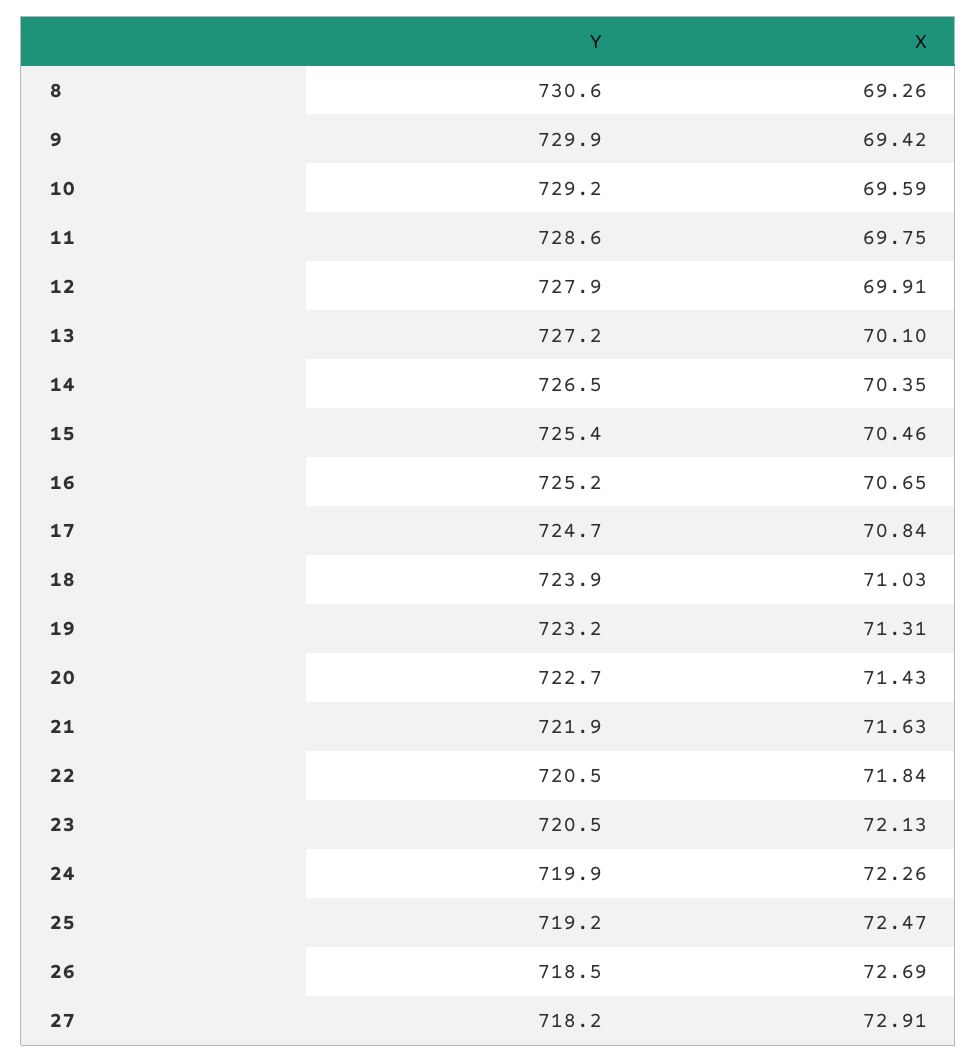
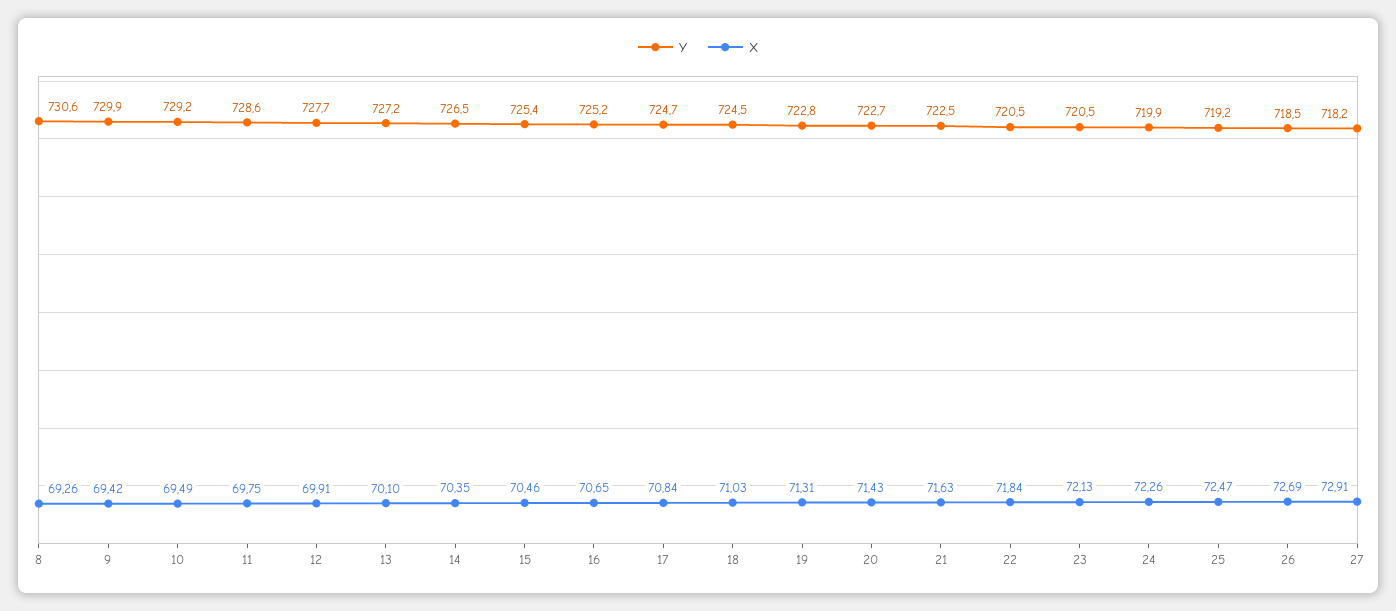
X, 10: 69.59 -> 69.49
Y, 12: 727.9 -> 727.7
Y, 18: 723.9 -> 724.5
Y, 19: 723.2 -> 722.8
Y, 21: 721.9 -> 722.5

